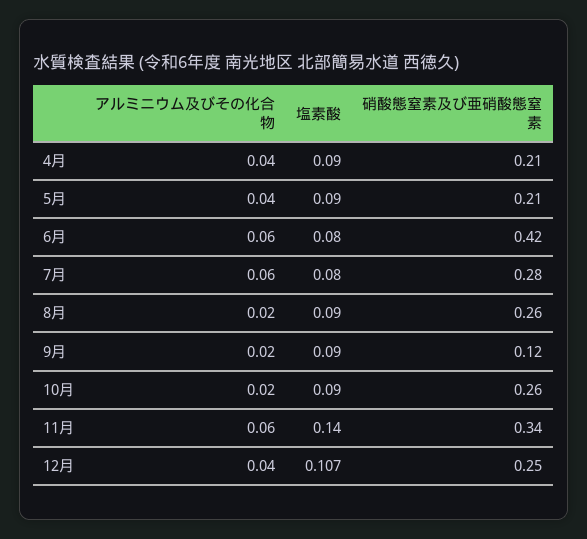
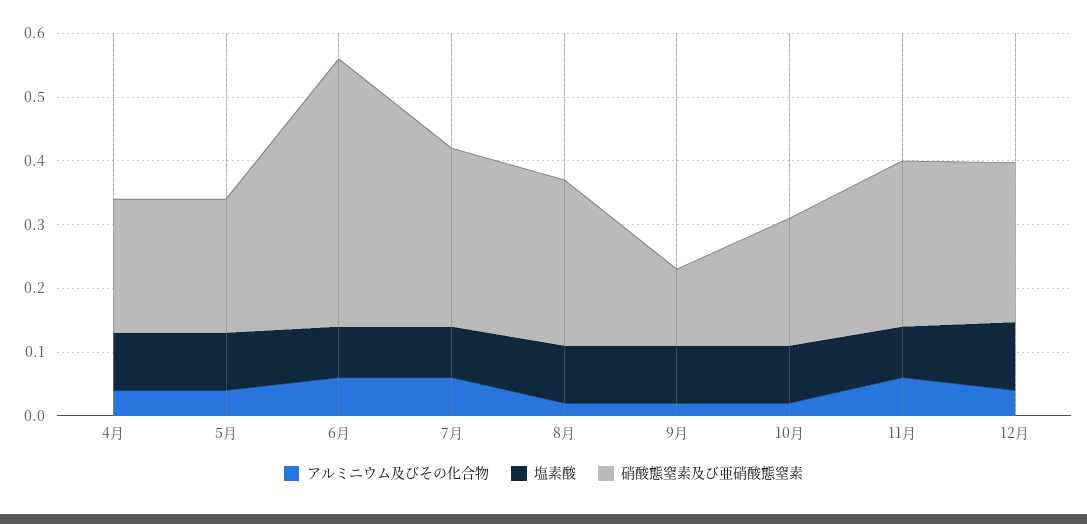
硝酸態窒素及び亜硝酸態窒素, 10月: 0.26 -> 0.2
塩素酸, 11月: 0.14 -> 0.08
硝酸態窒素及び亜硝酸態窒素, 11月: 0.34 -> 0.26

